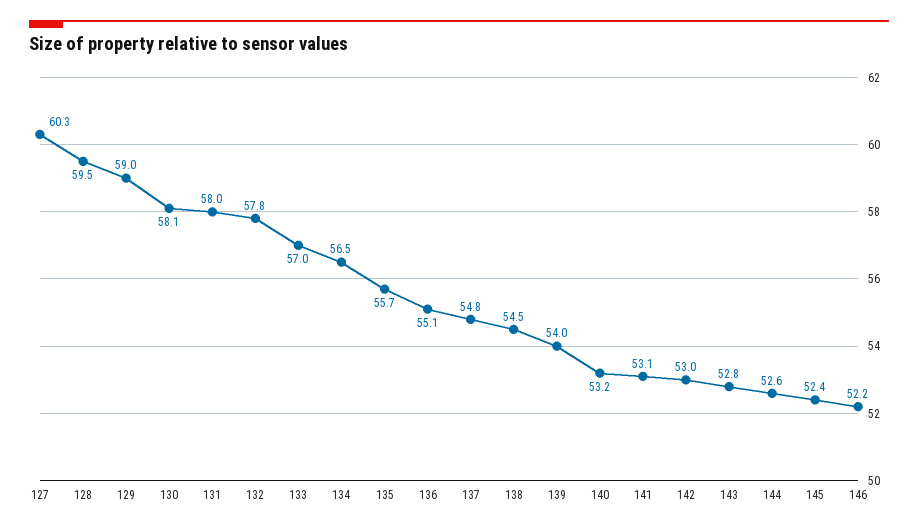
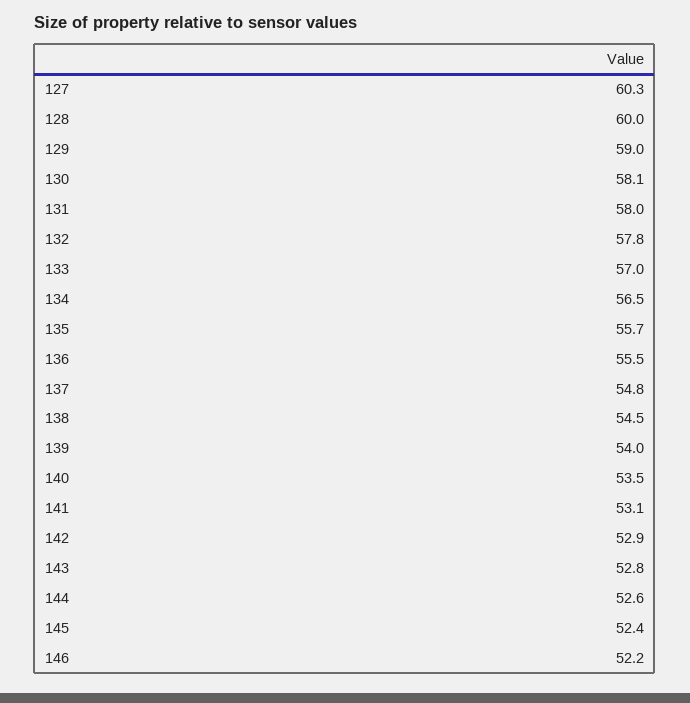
128: 59.5 -> 60
136: 55.1 -> 55.5
140: 53.2 -> 53.5
142: 53 -> 52.9

